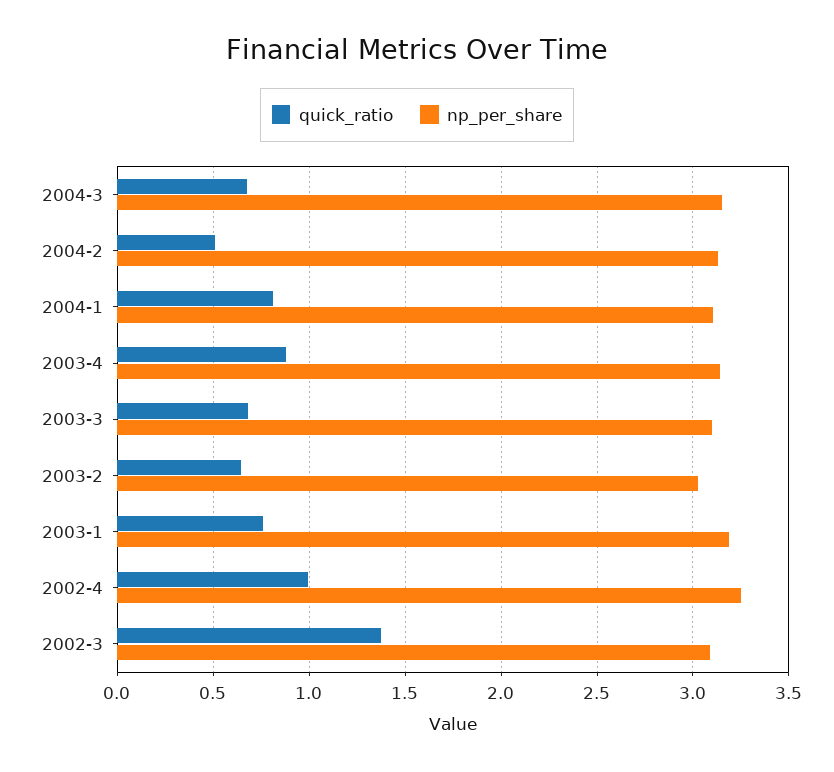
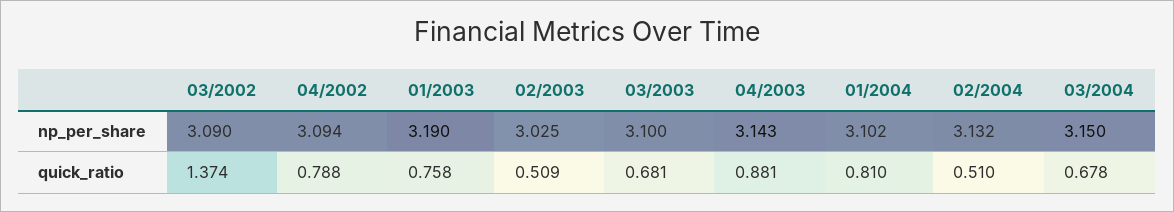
quick_ratio, 2003-2: 0.65 -> 0.509
quick_ratio, 2002-4: 1 -> 0.788
np_per_share, 2002-4: 3.25 -> 3.094

